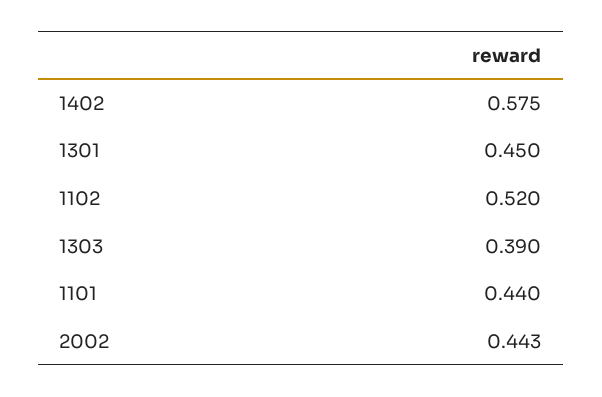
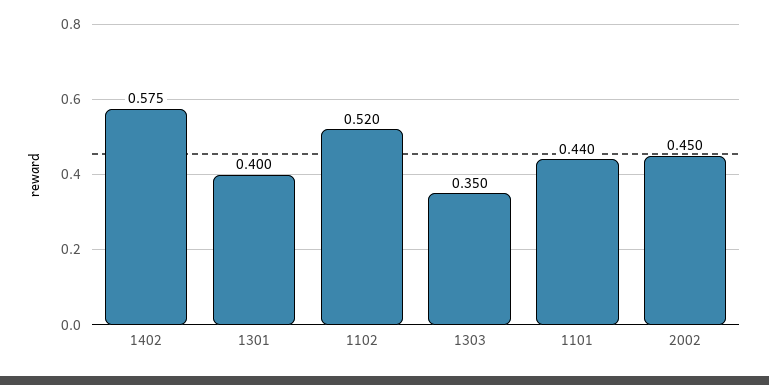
1301: 0.45 -> 0.4
1303: 0.39 -> 0.35
2002: 0.443 -> 0.45

